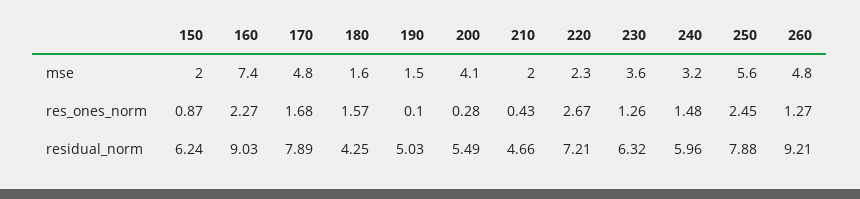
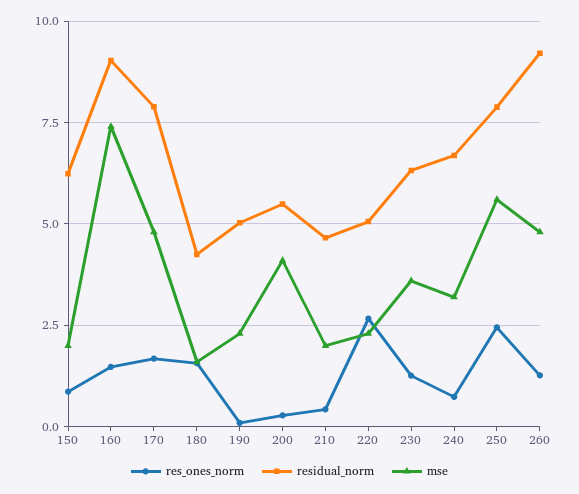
mse, 190: 1.5 -> 2.25
res_ones_norm, 160: 2.27 -> 1.5
res_ones_norm, 240: 1.48 -> 0.75
residual_norm, 220: 7.21 -> 5
residual_norm, 240: 5.96 -> 6.75

